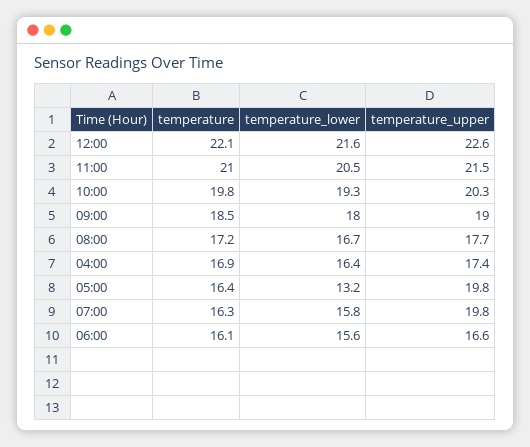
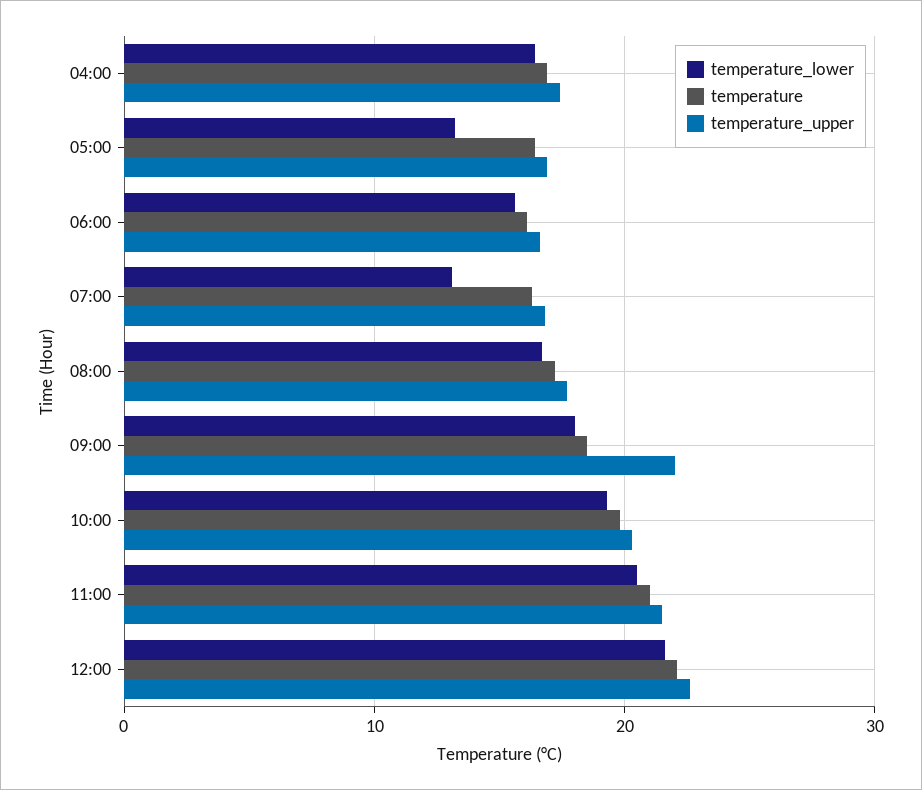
temperature_upper, 09:00: 19 -> 22
temperature_upper, 05:00: 19.8 -> 17
temperature_lower, 07:00: 15.8 -> 13
temperature_upper, 07:00: 19.8 -> 17

